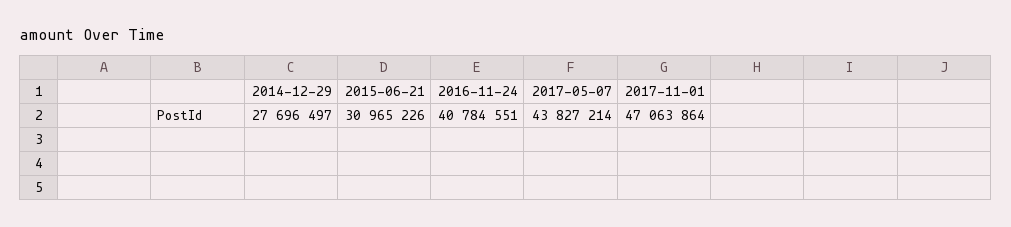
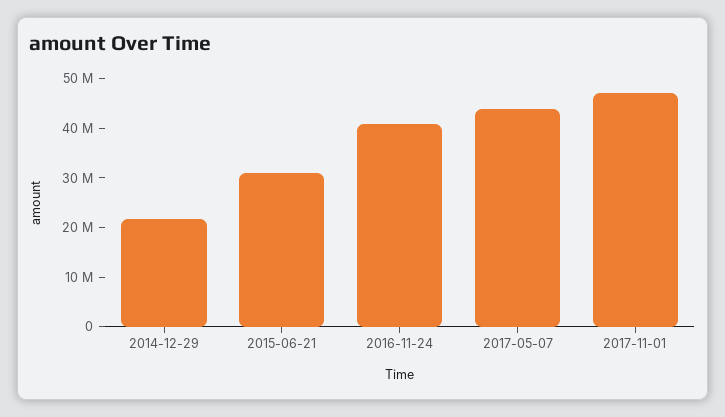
2014-12-29: 27696497 -> 22000000

